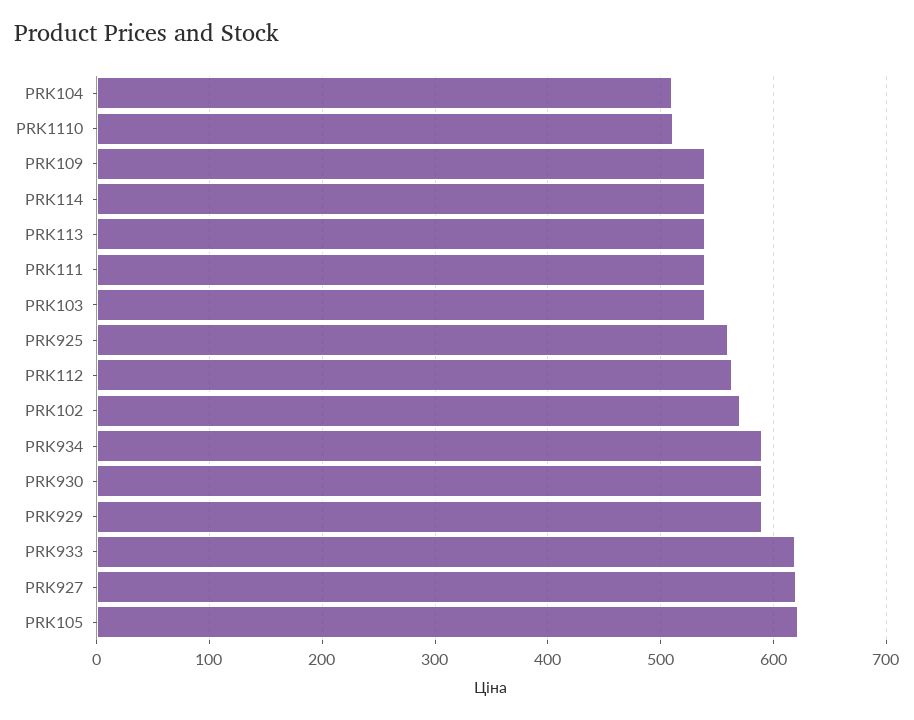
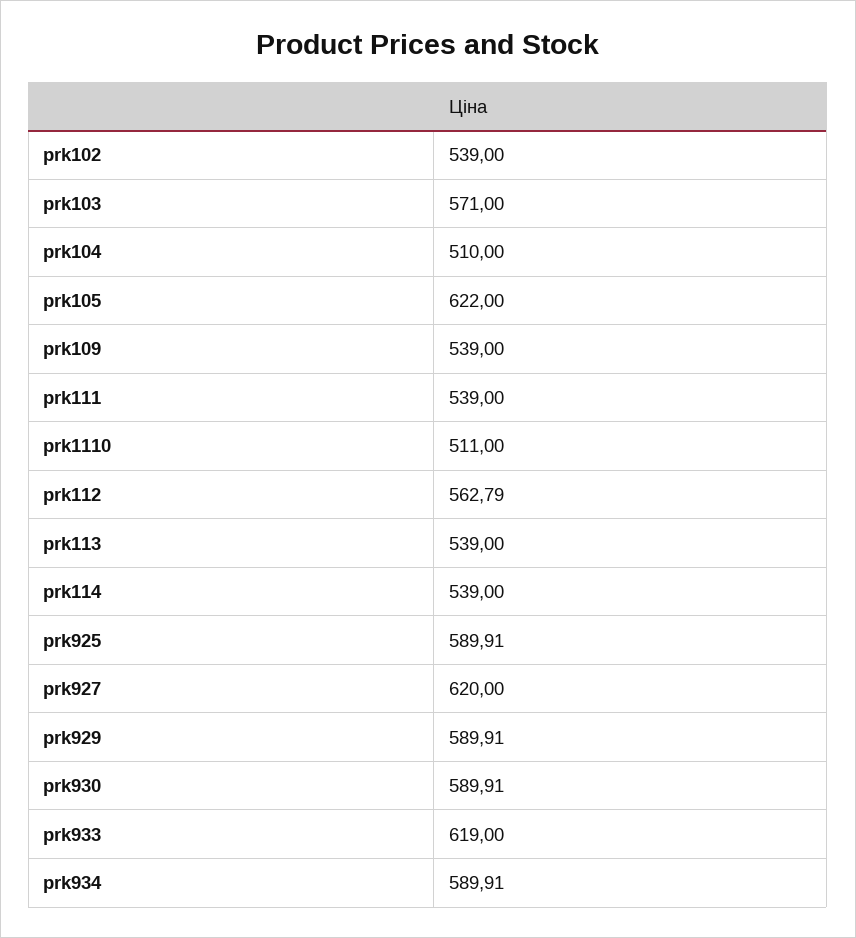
PRK103: 540 -> 571
PRK925: 560 -> 589.91
PRK102: 570 -> 539

